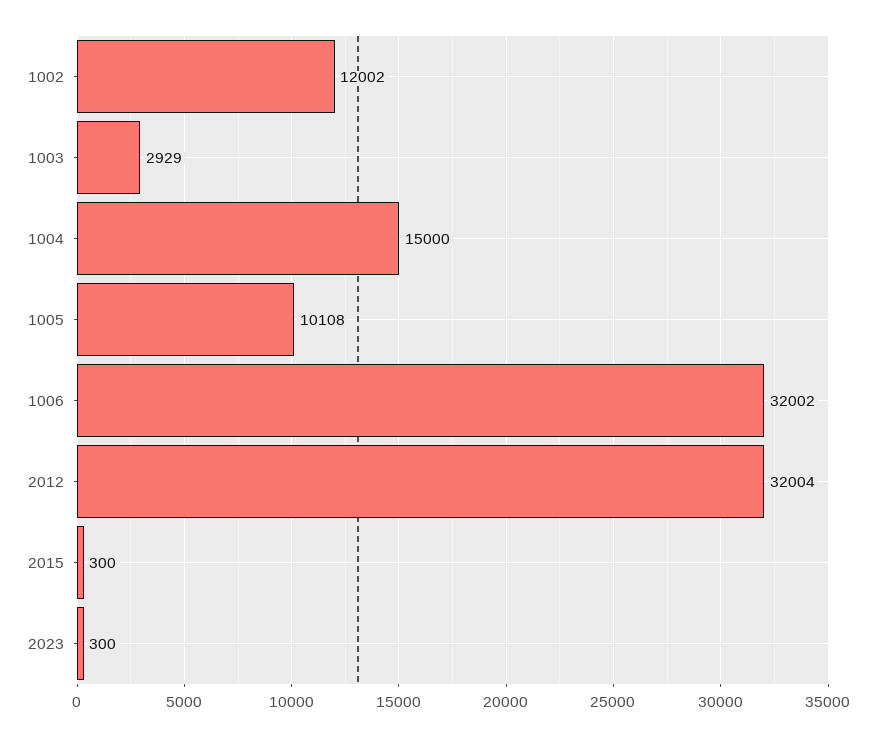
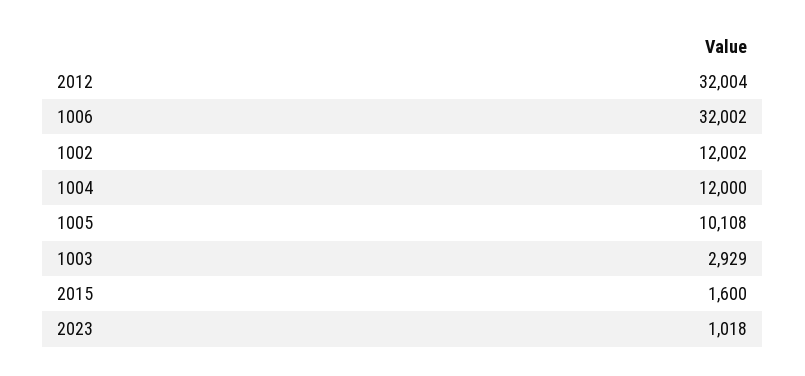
1004: 15000 -> 12000
2015: 300 -> 1600
2023: 300 -> 1018

